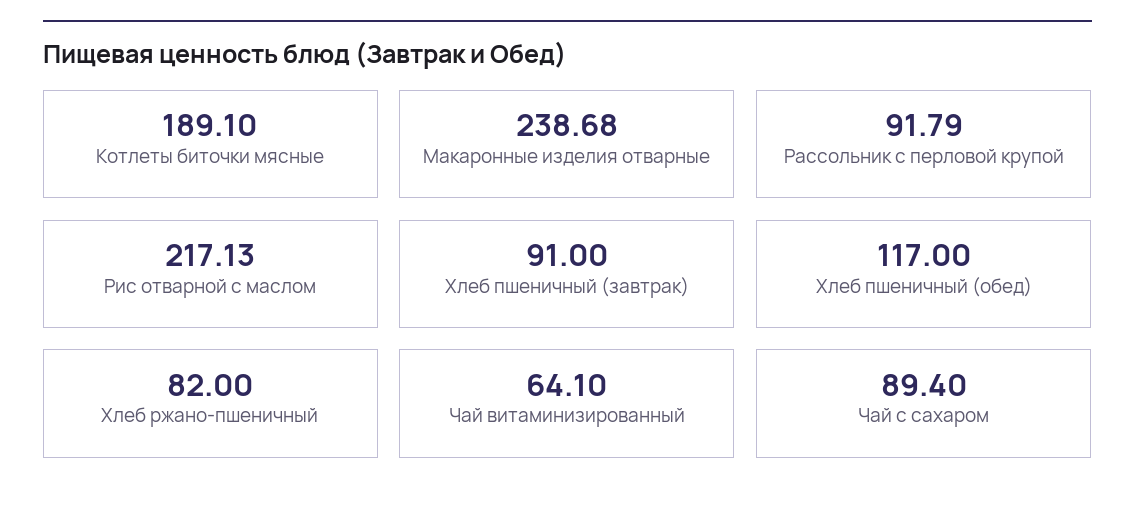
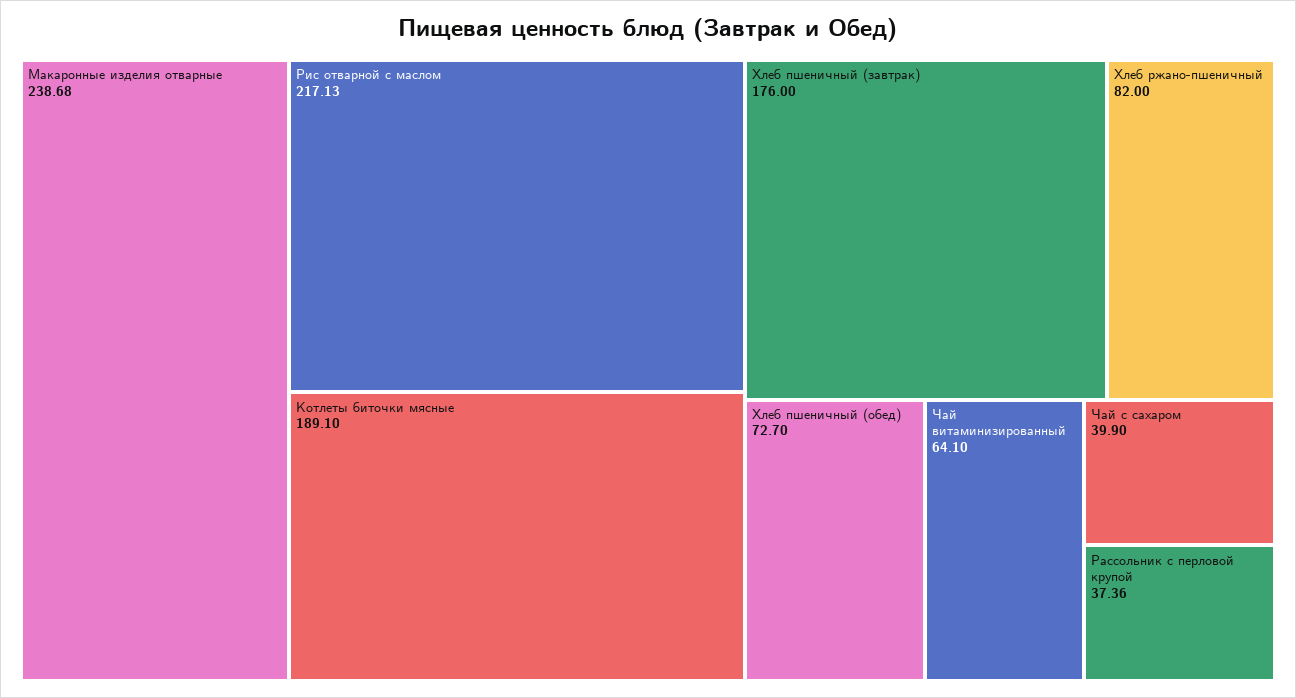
Рассольник с перловой крупой: 91.79 -> 37.36
Хлеб пшеничный (завтрак): 91 -> 176
Хлеб пшеничный (обед): 117 -> 72.7
Чай с сахаром: 89.4 -> 39.9

